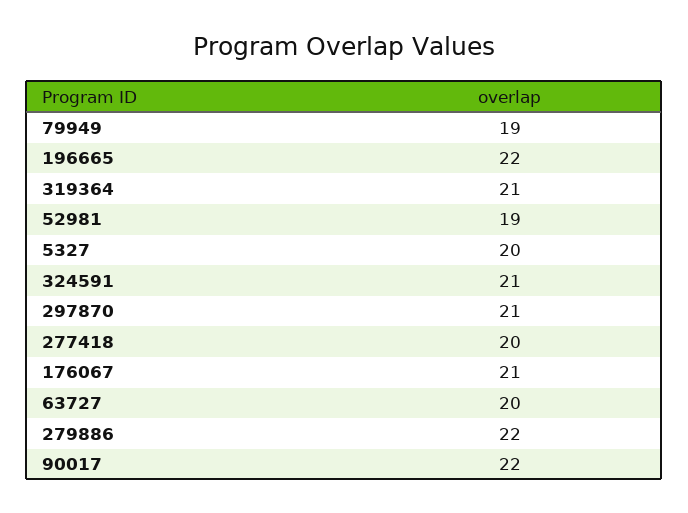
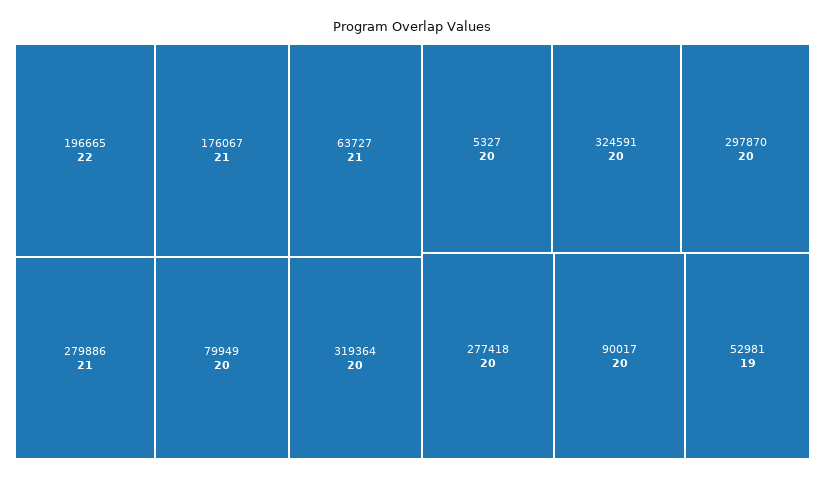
79949: 19 -> 20
319364: 21 -> 20
324591: 21 -> 20
297870: 21 -> 20
63727: 20 -> 21
279886: 22 -> 21
90017: 22 -> 20

